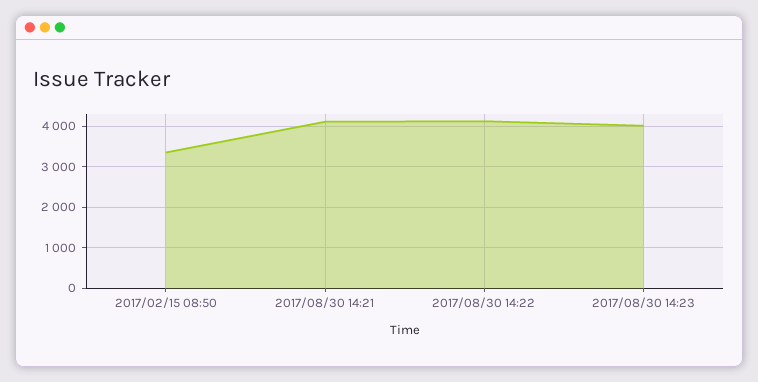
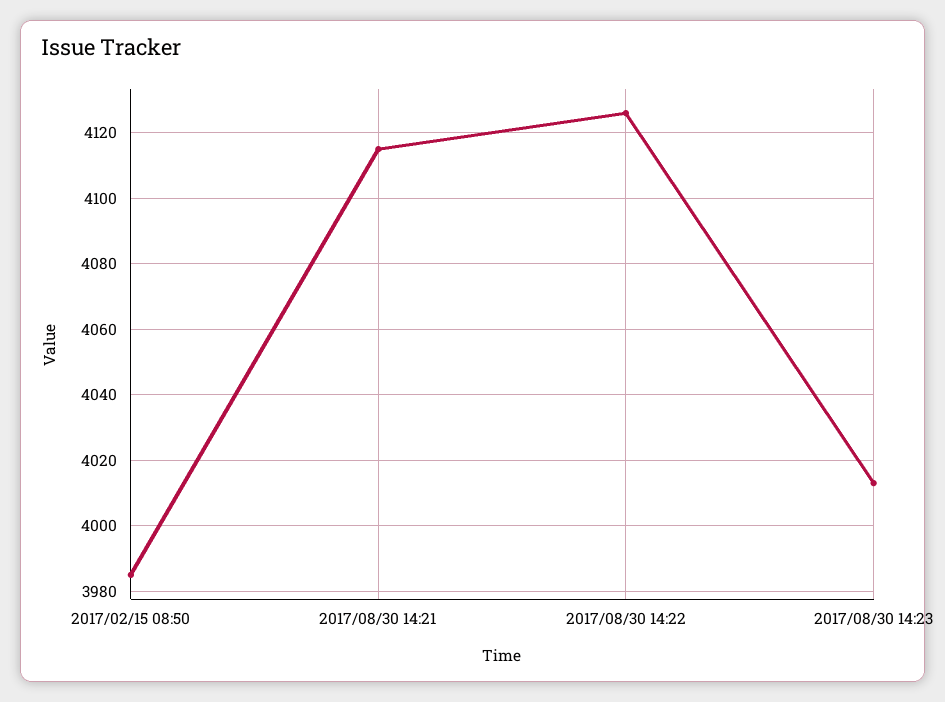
2017/02/15 08:50: 3400 -> 3985

